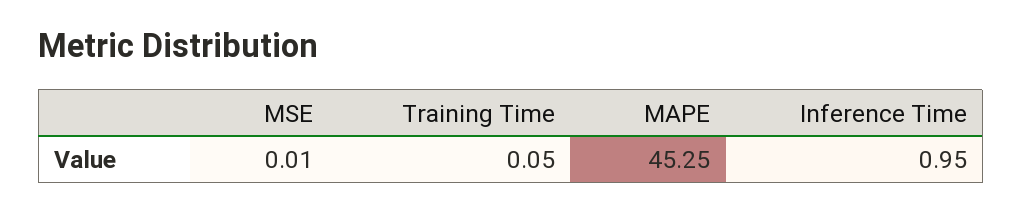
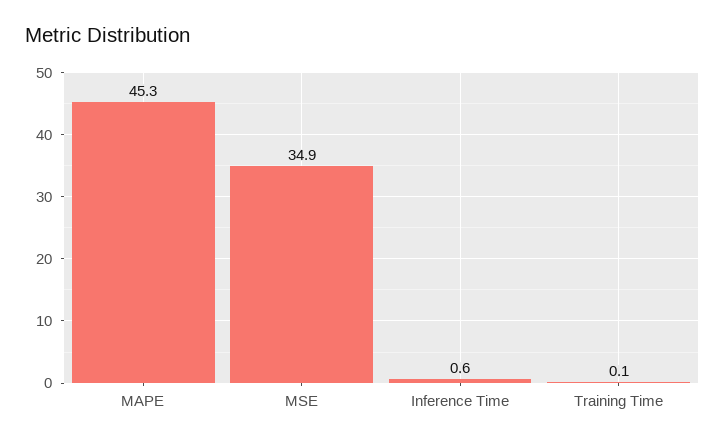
MSE: 0.01 -> 34.9
Inference Time: 0.95 -> 0.6

